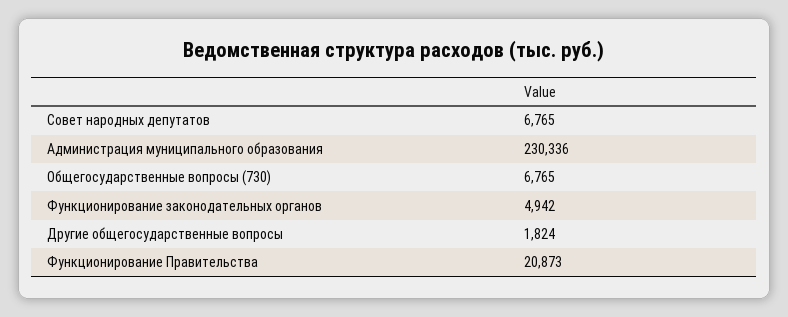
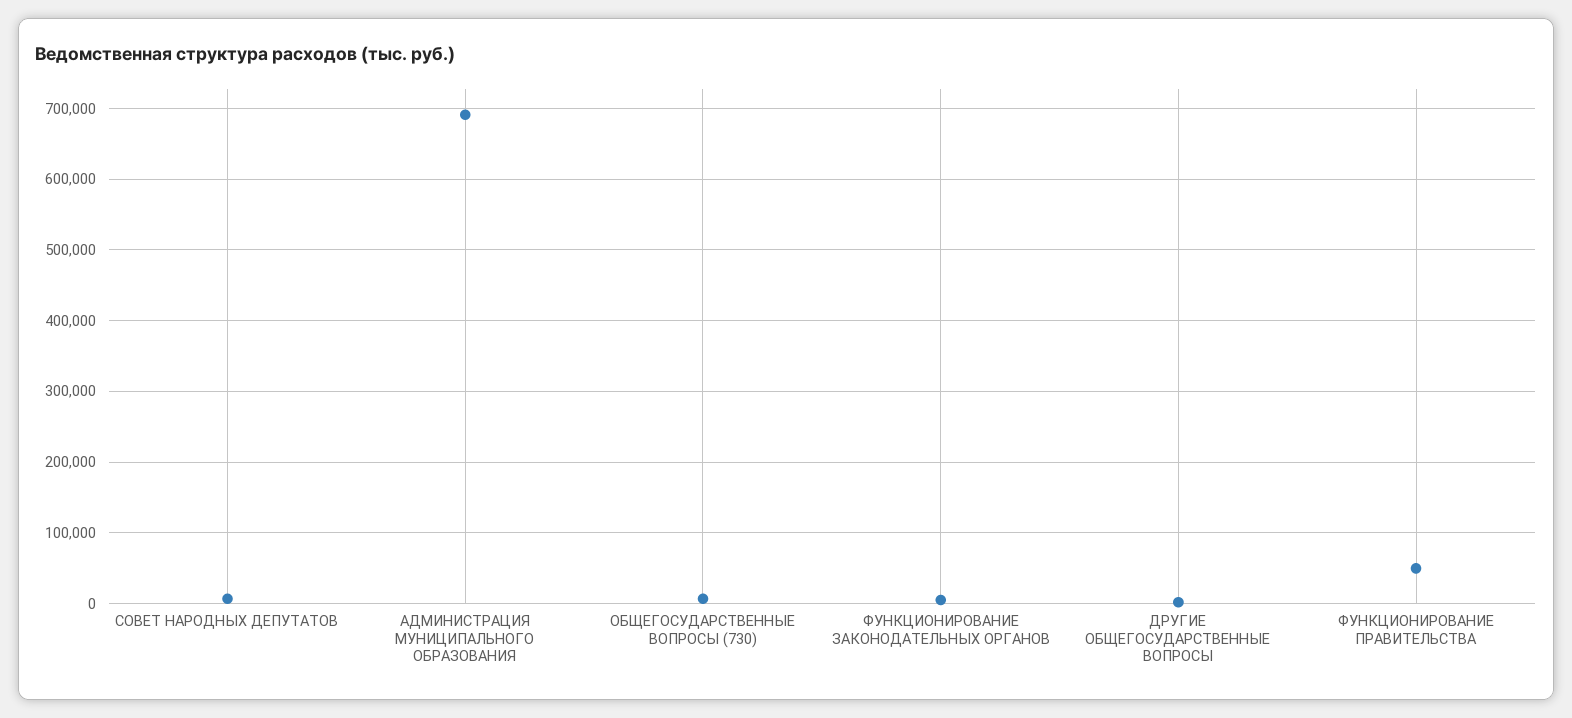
Администрация муниципального образования: 230336 -> 690000
Функционирование Правительства: 20873 -> 50000

